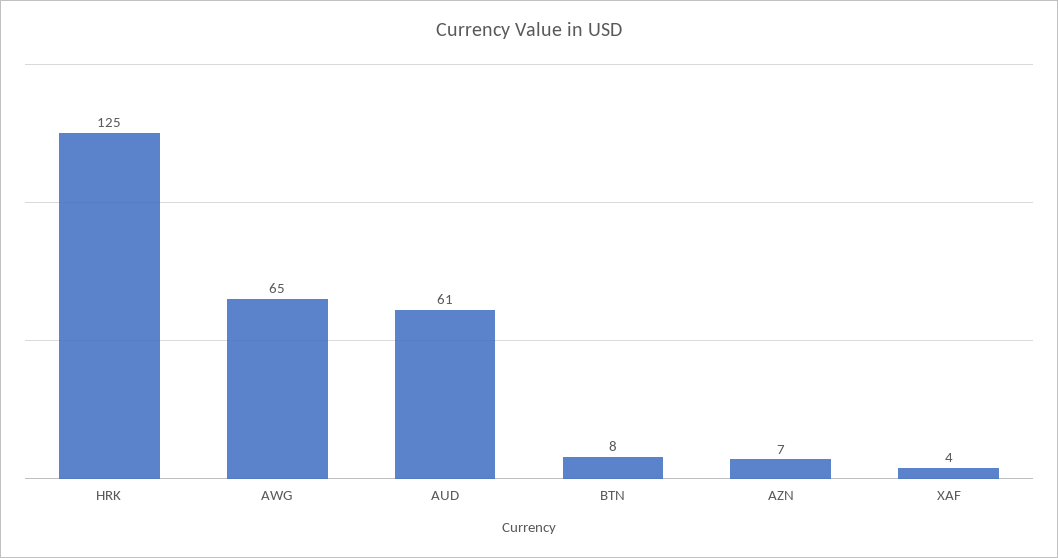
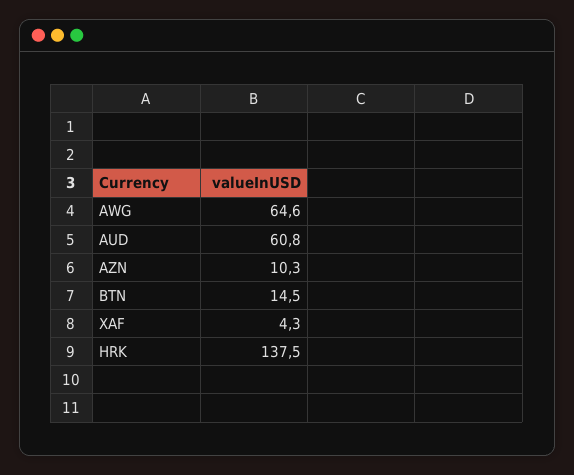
HRK: 125 -> 137.5
BTN: 8 -> 14.5
AZN: 7 -> 10.3

